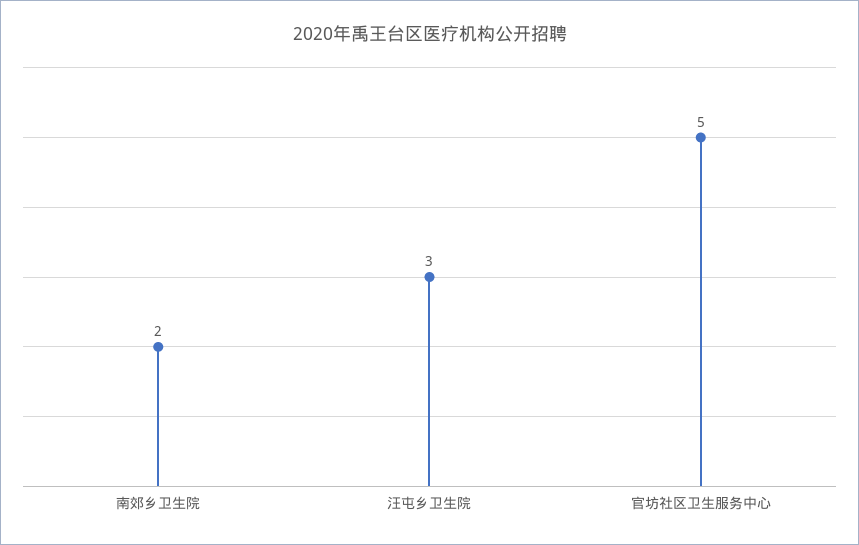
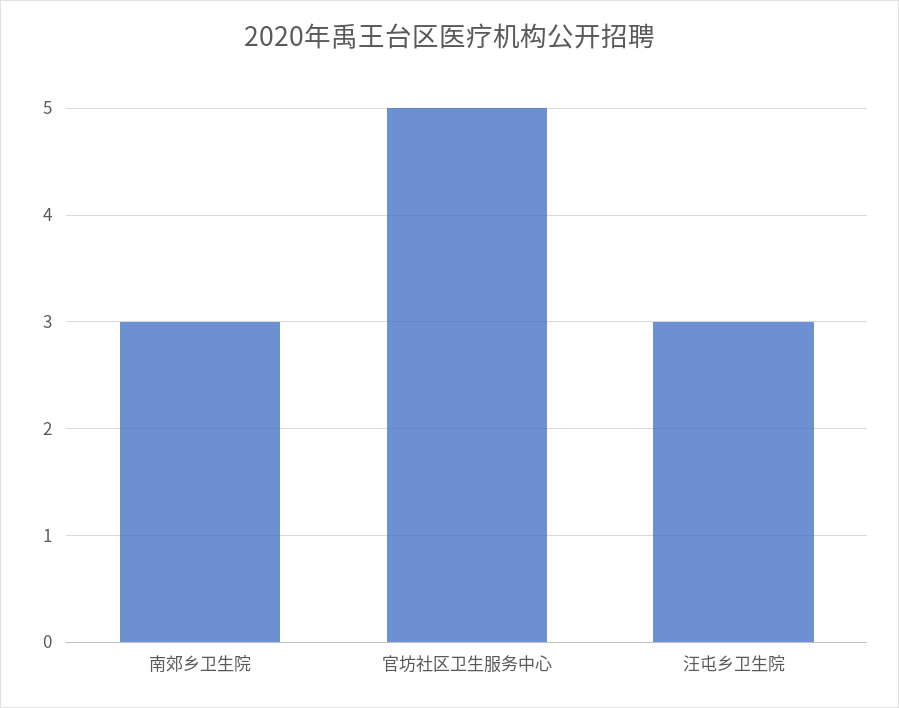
南郊乡卫生院: 2 -> 3

